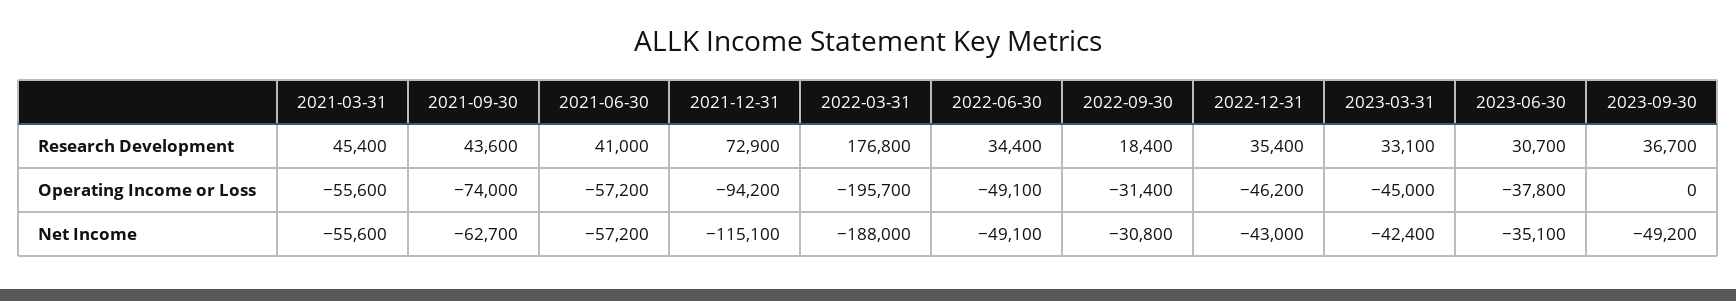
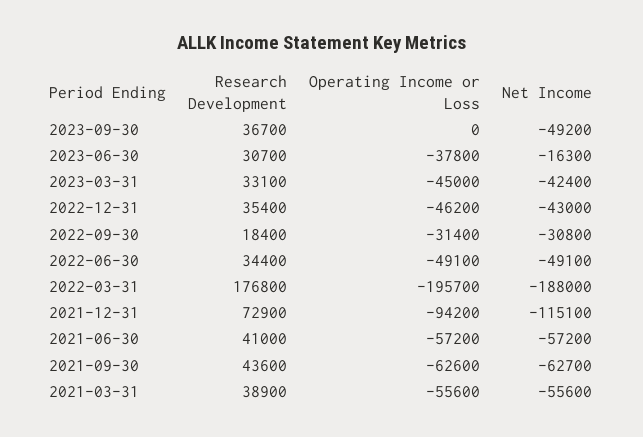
2021-03-31, Research Development: 45400 -> 38900
2021-09-30, Operating Income or Loss: -74000 -> -62600
2023-06-30, Net Income: -35100 -> -16300

